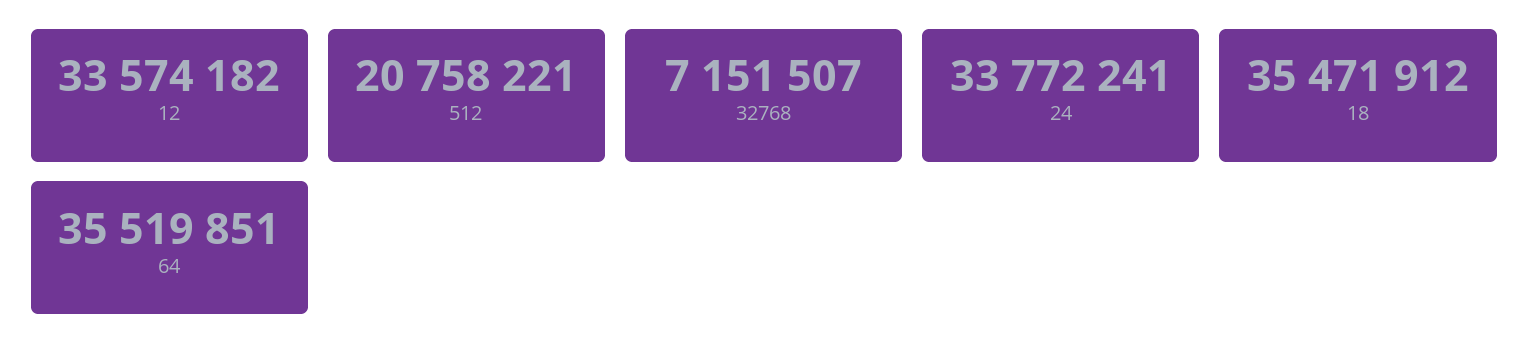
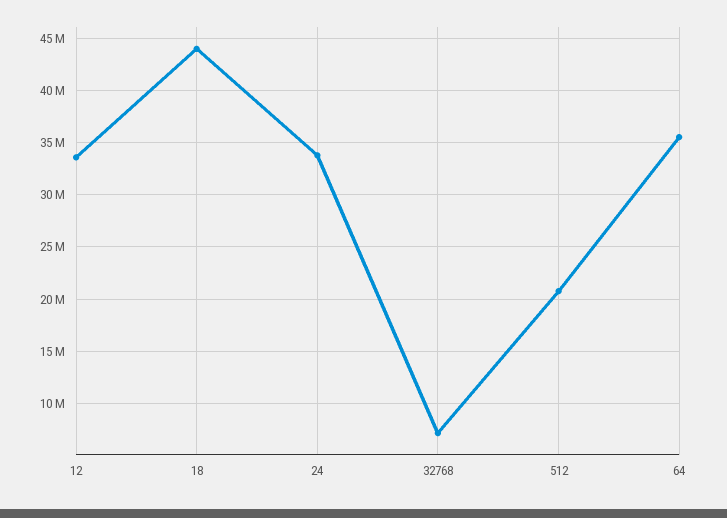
18: 35471912 -> 44000000

